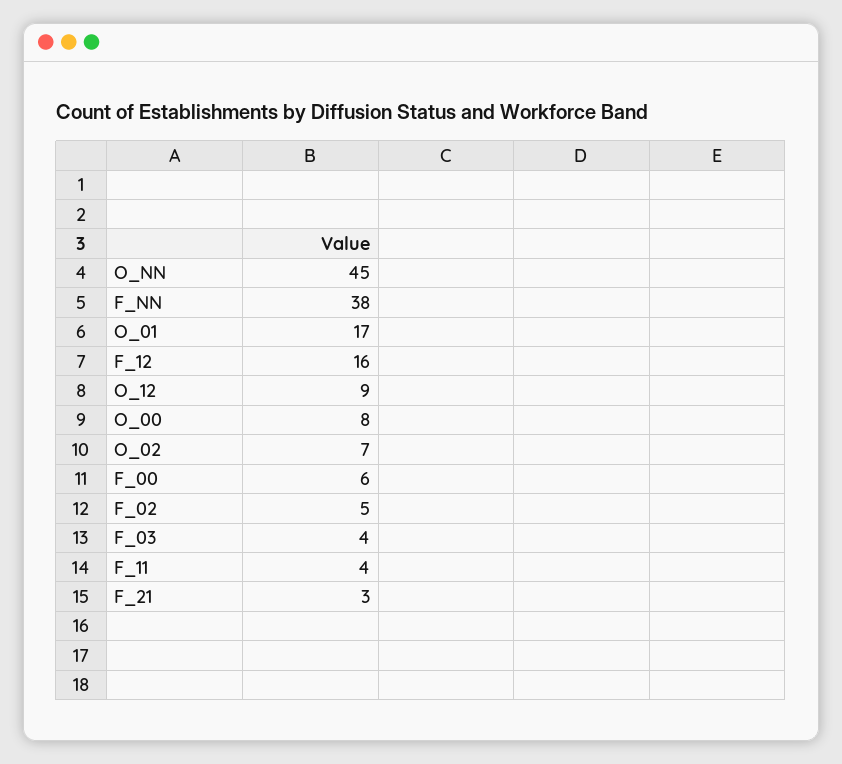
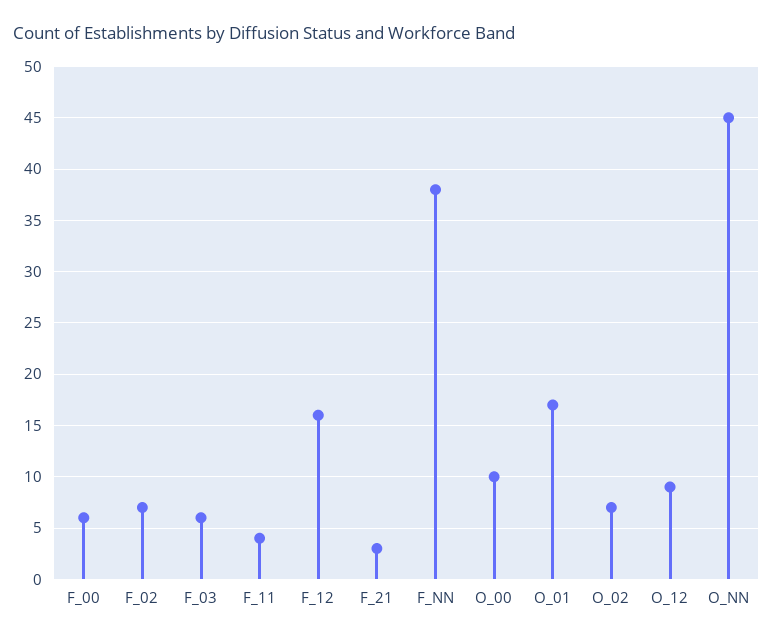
O_00: 8 -> 10
F_02: 5 -> 7
F_03: 4 -> 6

